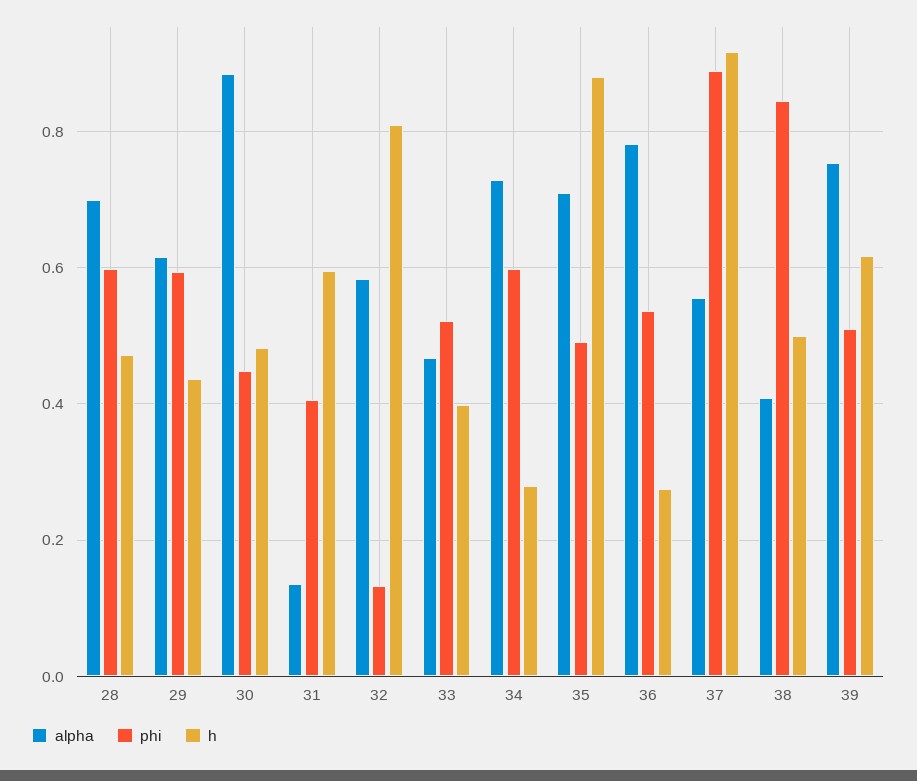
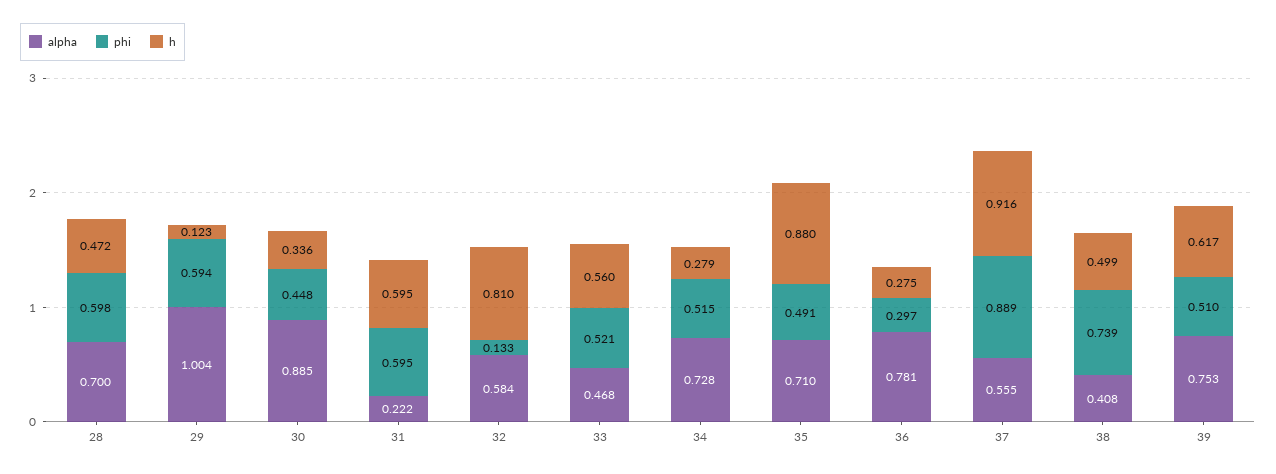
alpha, 29: 0.62 -> 1.004
h, 29: 0.44 -> 0.123
h, 30: 0.48 -> 0.336
alpha, 31: 0.14 -> 0.222
phi, 31: 0.4 -> 0.595
h, 33: 0.4 -> 0.56
phi, 34: 0.6 -> 0.515
phi, 36: 0.54 -> 0.297
phi, 38: 0.84 -> 0.739

